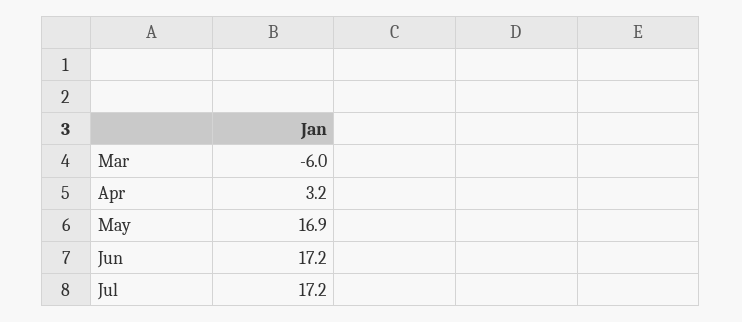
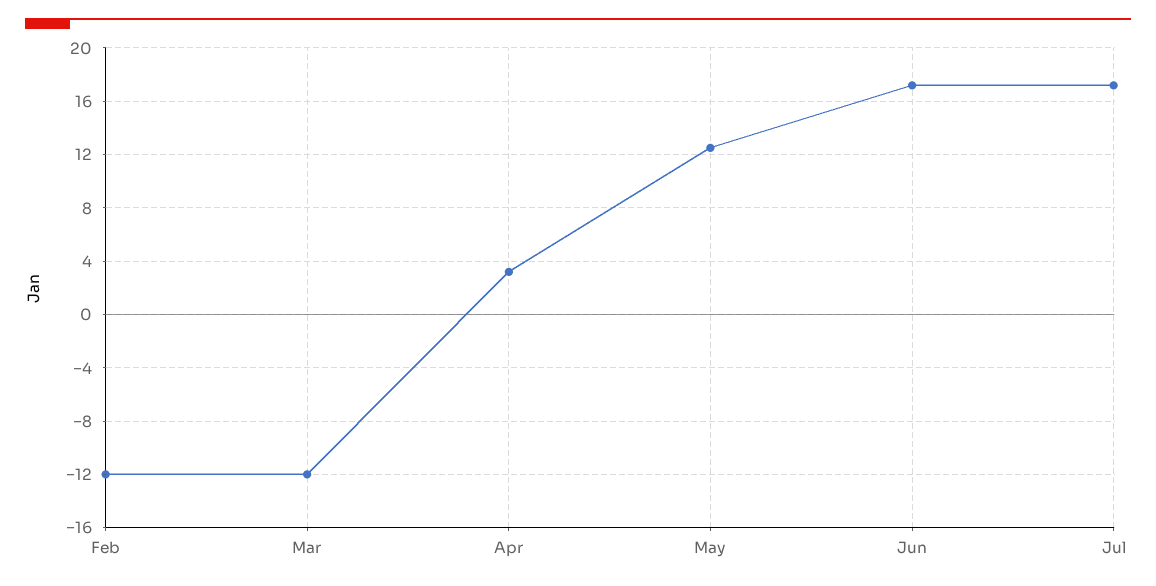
Mar: -6 -> -12
May: 16.9 -> 12.5
Feb: none -> -12

